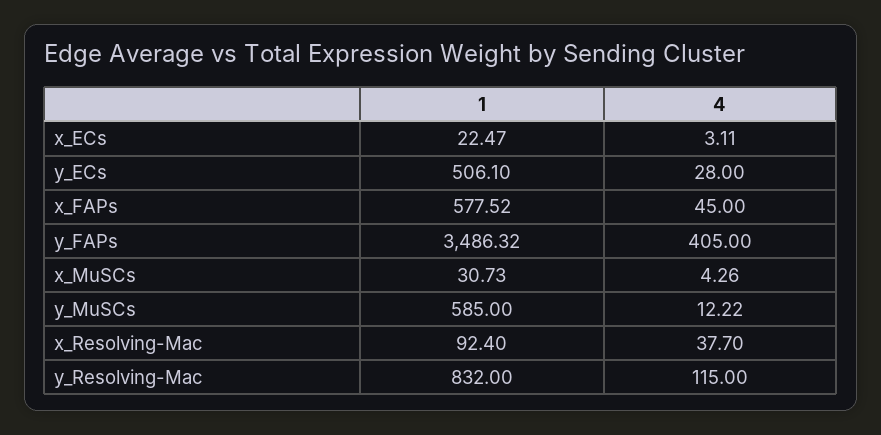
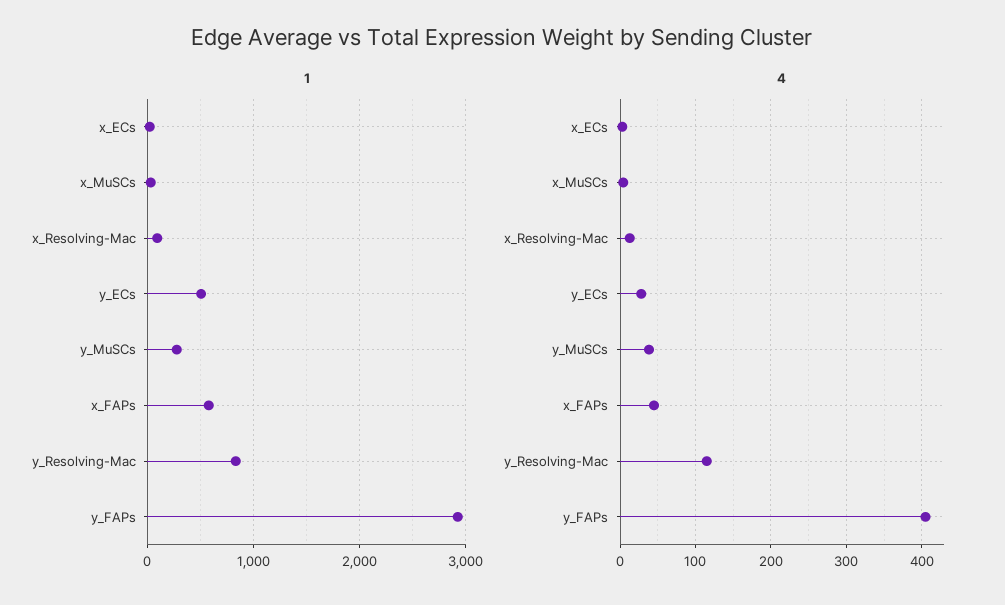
1, y_FAPs: 3486.32 -> 2900
1, y_MuSCs: 585 -> 300
4, y_MuSCs: 12.22 -> 40
4, x_Resolving-Mac: 37.7 -> 10

